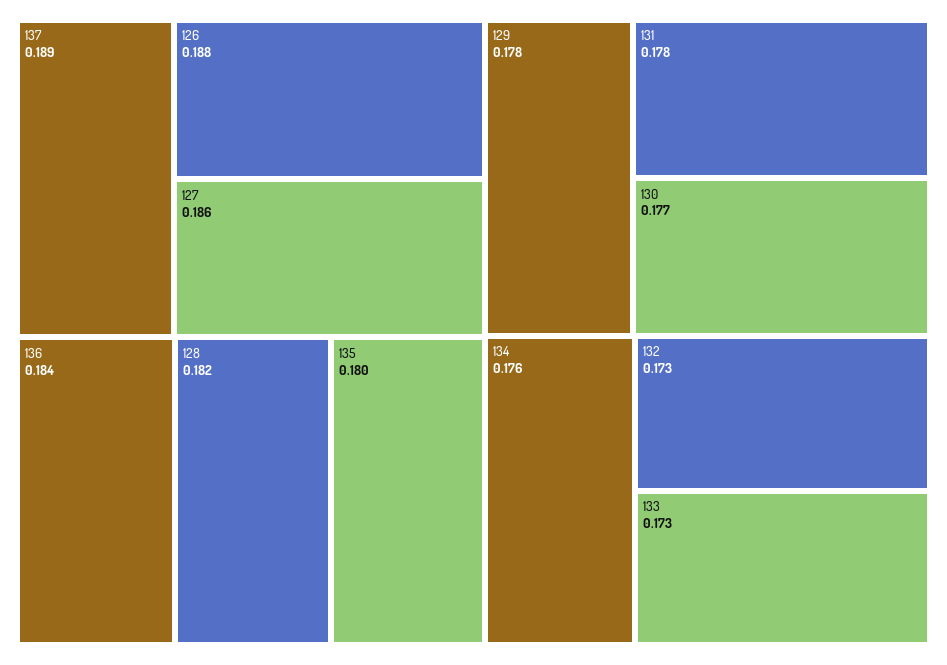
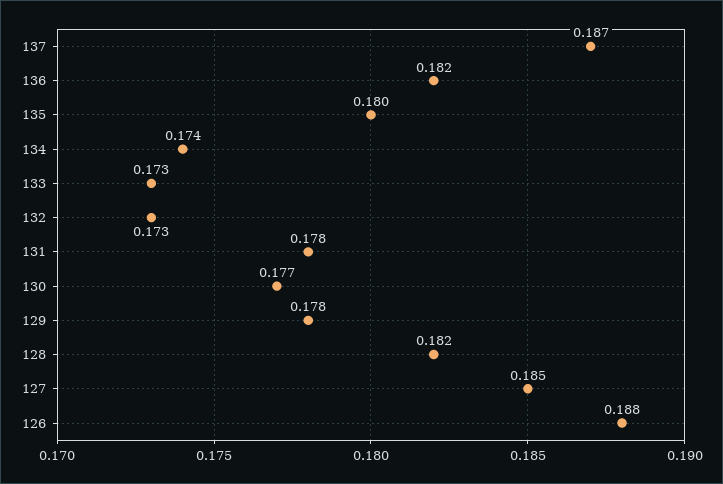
137: 0.189 -> 0.187
127: 0.186 -> 0.185
136: 0.184 -> 0.182
134: 0.176 -> 0.174

